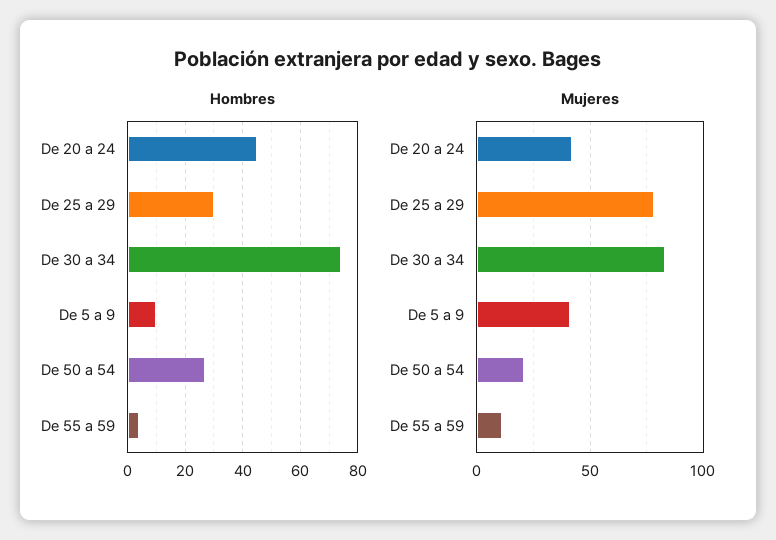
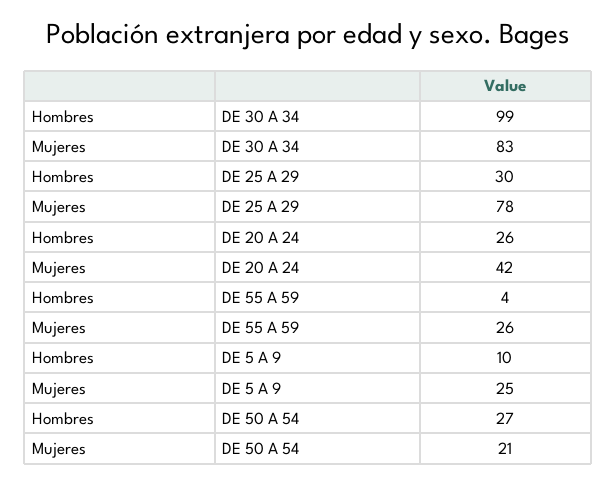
Hombres, De 20 a 24: 45 -> 26
Hombres, De 30 a 34: 75 -> 99
Mujeres, De 5 a 9: 40 -> 25
Mujeres, De 55 a 59: 10 -> 26

